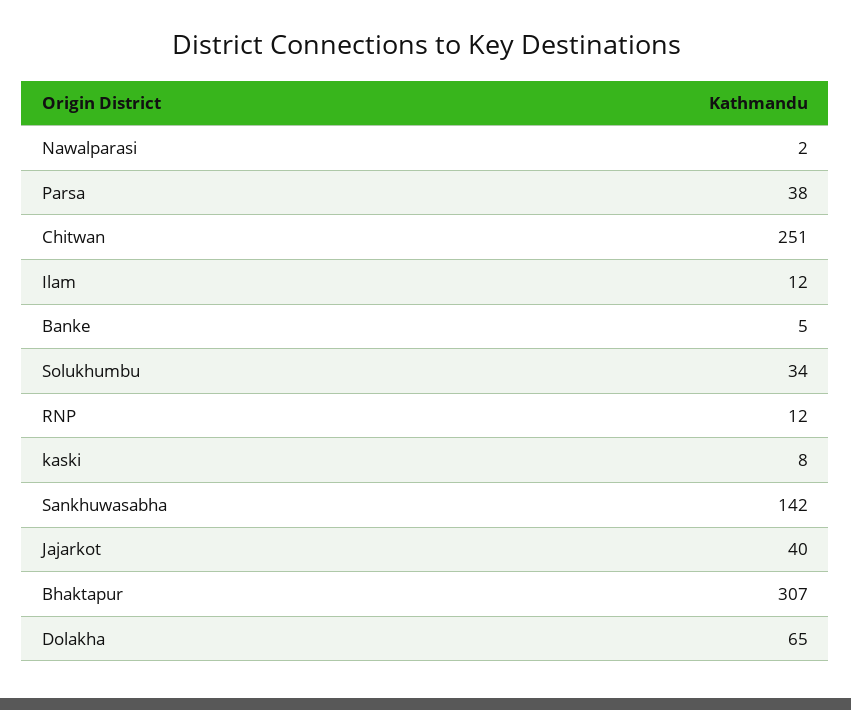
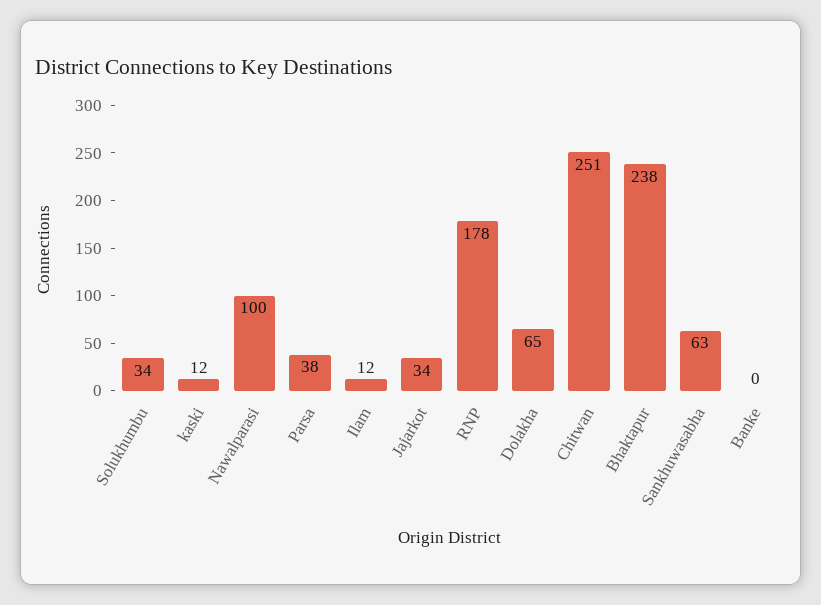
Nawalparasi: 2 -> 100
Banke: 5 -> 0
RNP: 12 -> 178
kaski: 8 -> 12
Sankhuwasabha: 142 -> 63
Jajarkot: 40 -> 34
Bhaktapur: 307 -> 238

